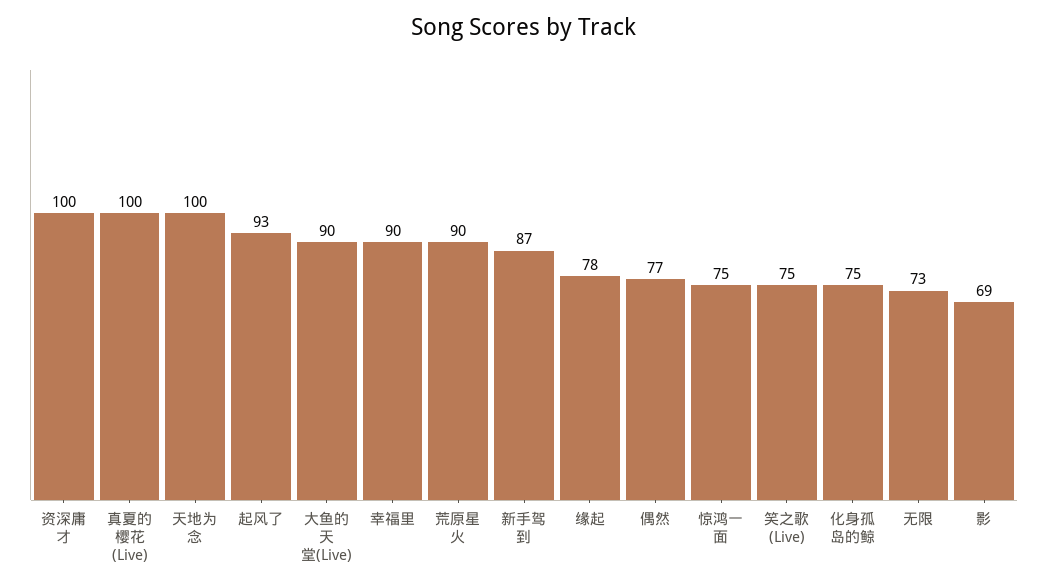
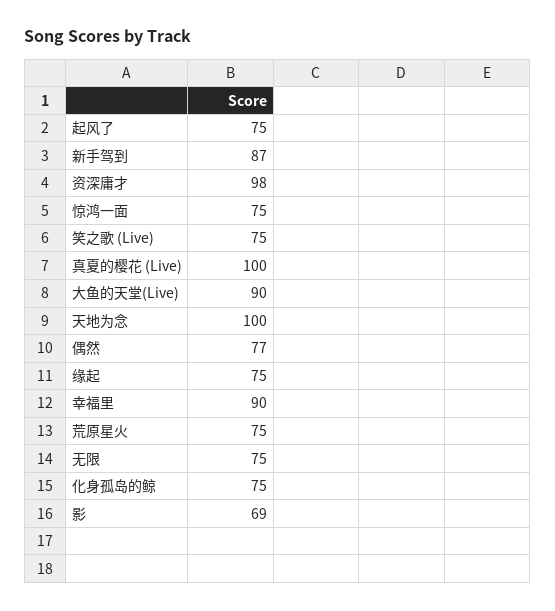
资深庸才: 100 -> 98
起风了: 93 -> 75
荒原星火: 90 -> 75
缘起: 78 -> 75
无限: 73 -> 75

